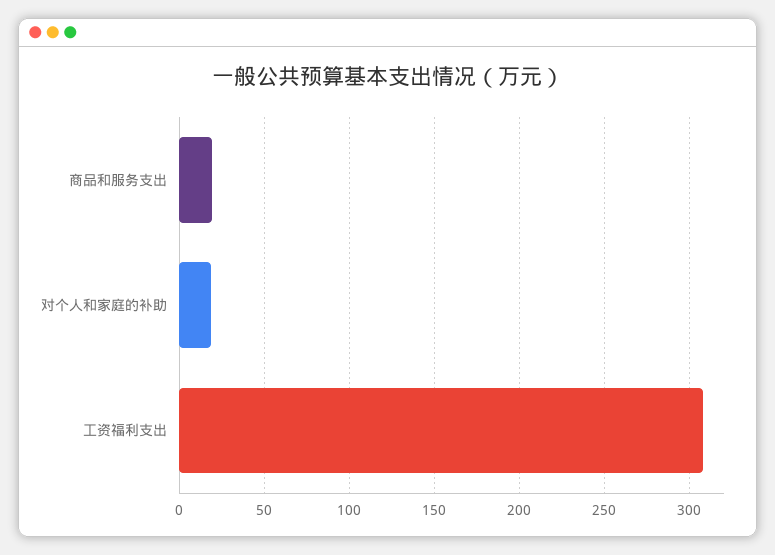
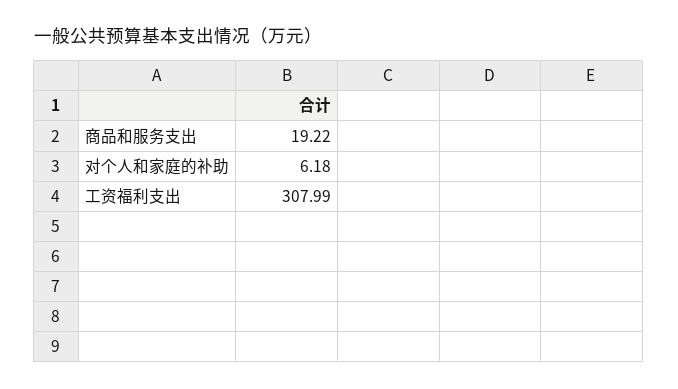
对个人和家庭的补助: 20 -> 6.18

